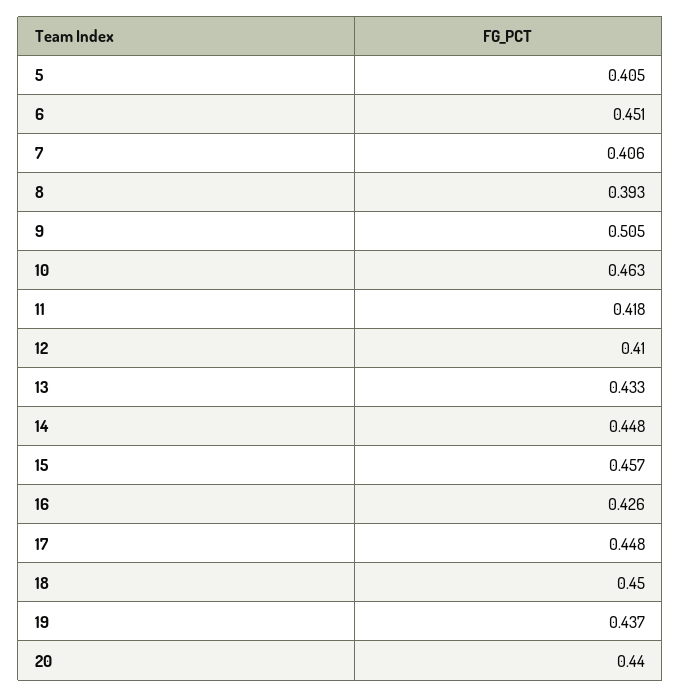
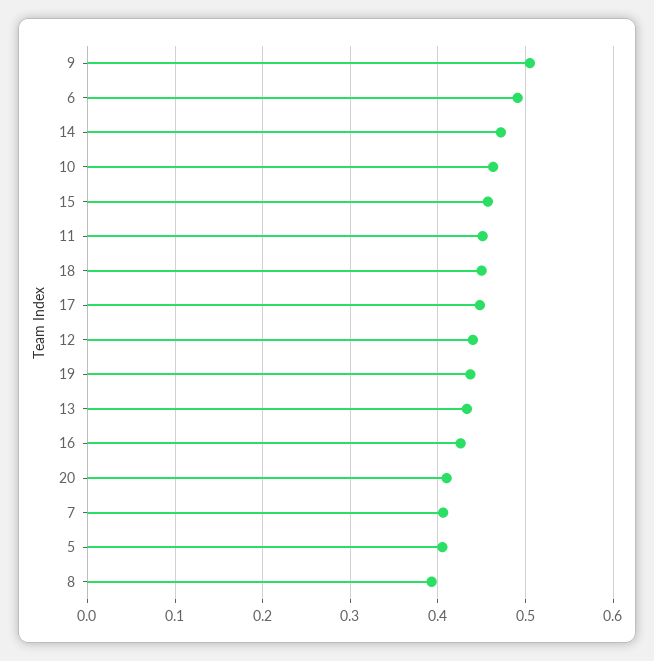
6: 0.451 -> 0.49
11: 0.418 -> 0.45
12: 0.41 -> 0.44
14: 0.448 -> 0.47
20: 0.44 -> 0.41

